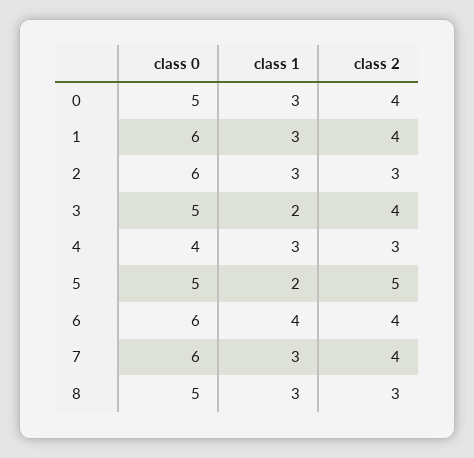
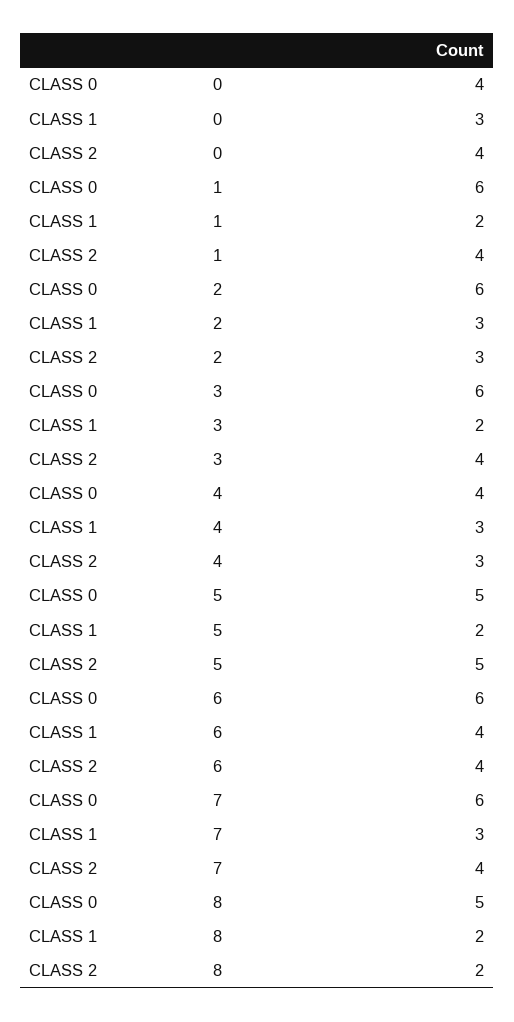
class 0, 0: 5 -> 4
class 1, 1: 3 -> 2
class 0, 3: 5 -> 6
class 1, 8: 3 -> 2
class 2, 8: 3 -> 2

